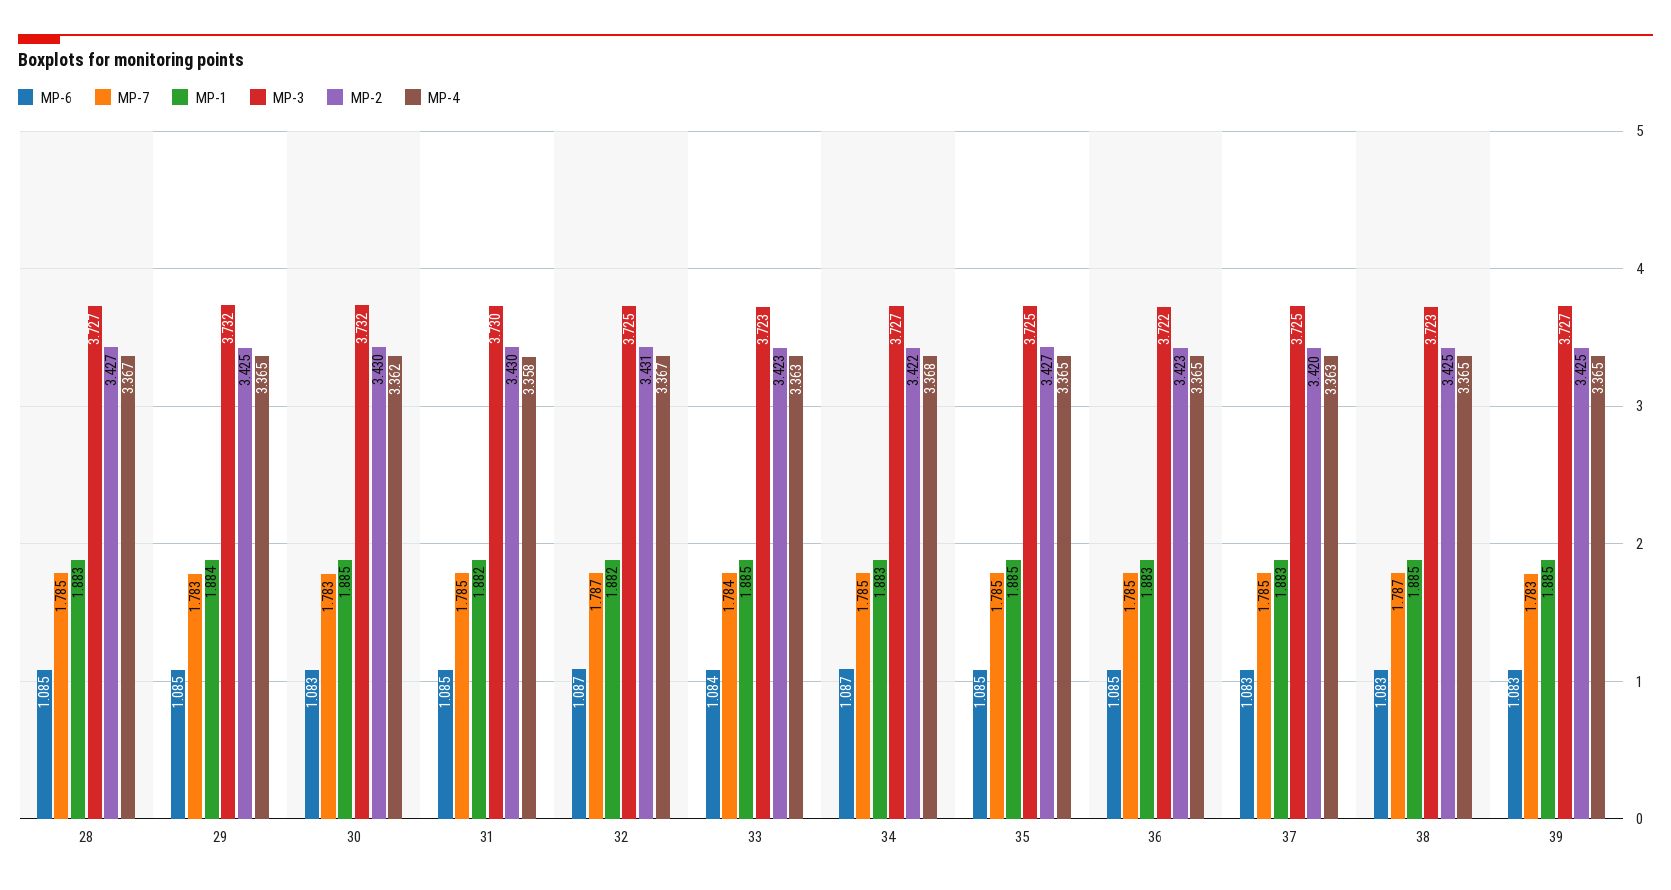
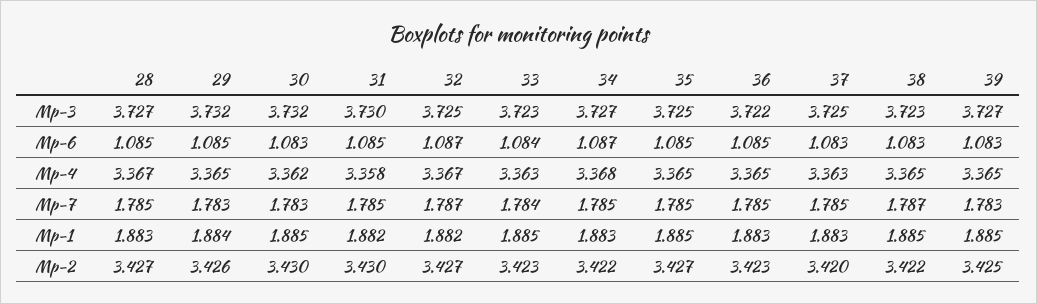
MP-2, 29: 3.425 -> 3.426
MP-2, 32: 3.431 -> 3.427
MP-2, 38: 3.425 -> 3.422

